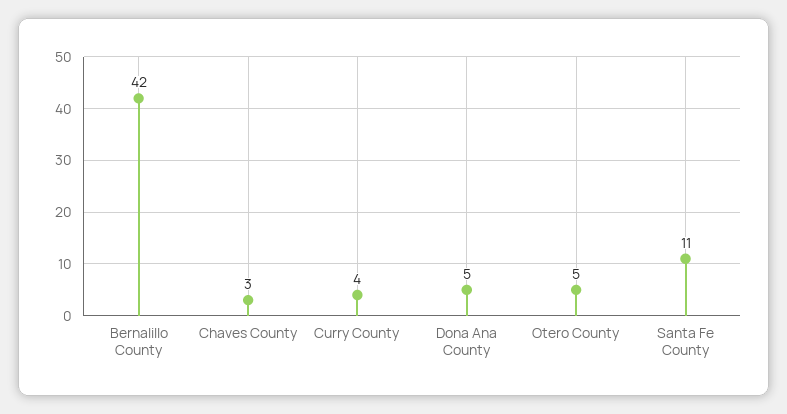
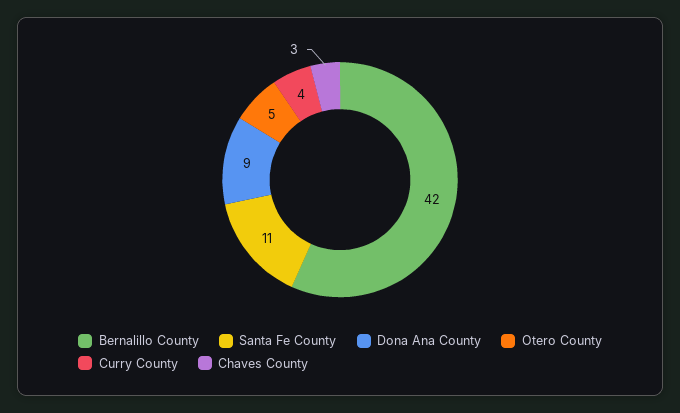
Dona Ana County: 5 -> 9

